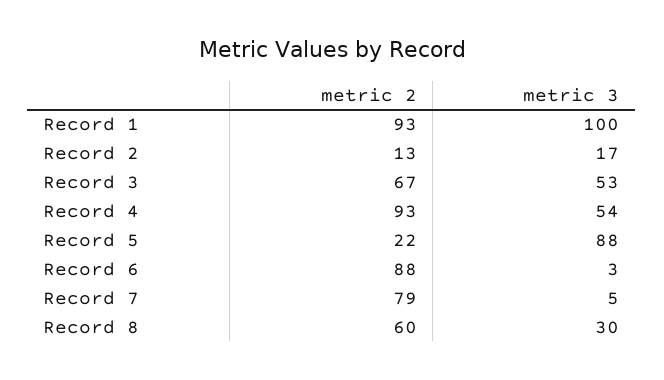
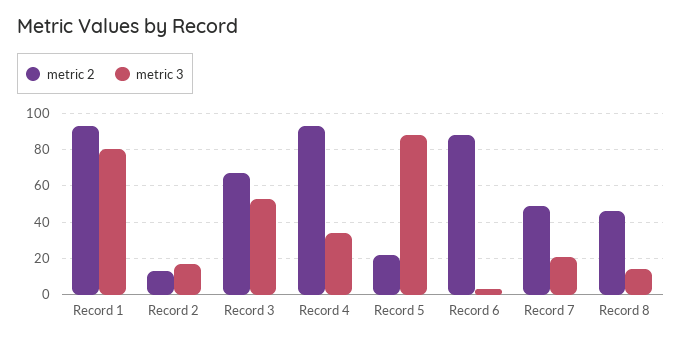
metric 3, Record 1: 100 -> 80
metric 3, Record 4: 54 -> 35
metric 2, Record 7: 79 -> 50
metric 3, Record 7: 5 -> 20
metric 2, Record 8: 60 -> 45
metric 3, Record 8: 30 -> 15

